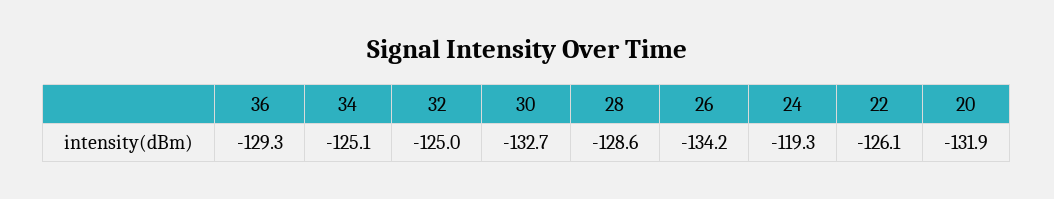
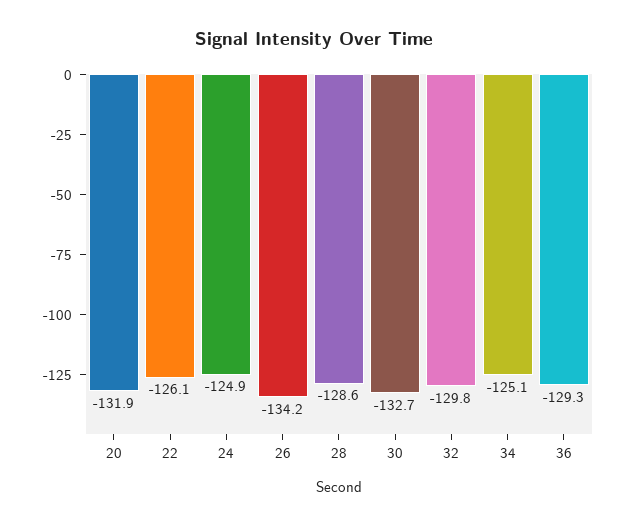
32: -125 -> -129.8
24: -119.3 -> -124.9

